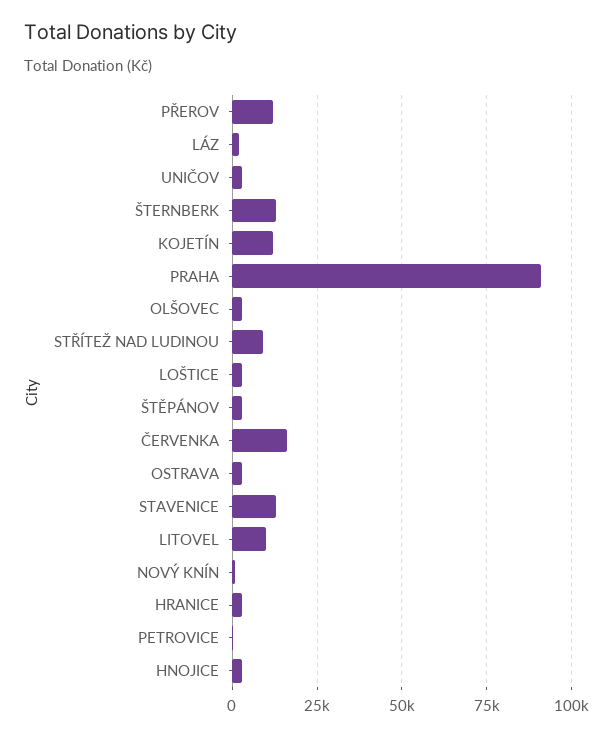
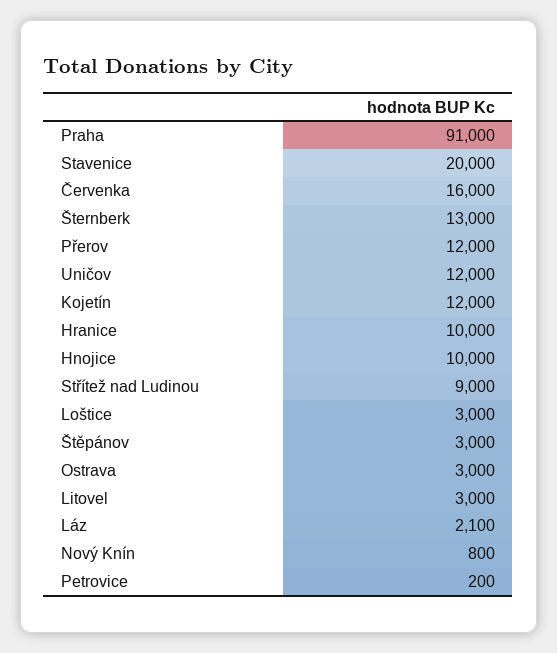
UNIČOV: 2500 -> 12000
OLŠOVEC: 2500 -> none
STAVENICE: 12500 -> 20000
LITOVEL: 10000 -> 3000
HRANICE: 2500 -> 10000
HNOJICE: 2500 -> 10000

